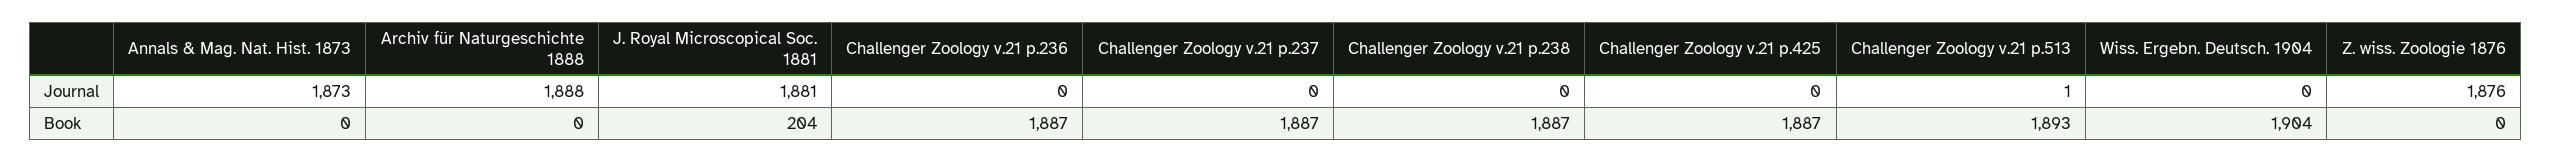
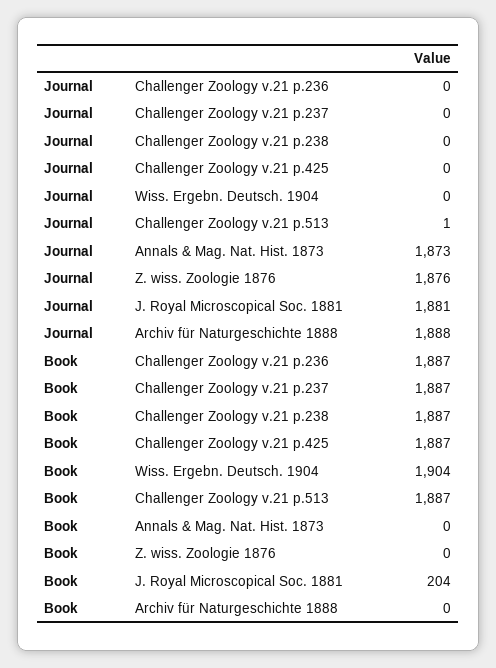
Challenger Zoology v.21 p.513, Book: 1893 -> 1887

